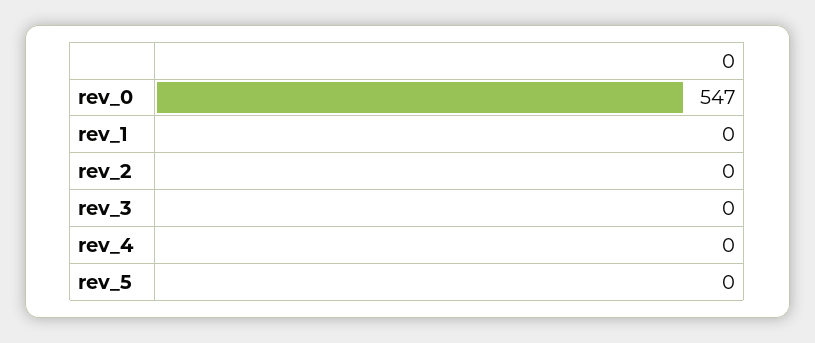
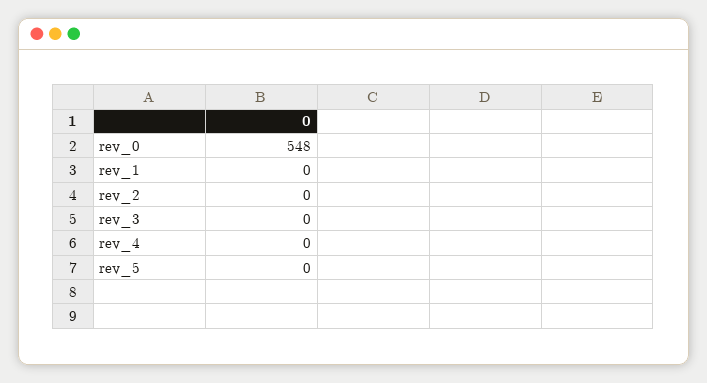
rev_0: 547 -> 548

